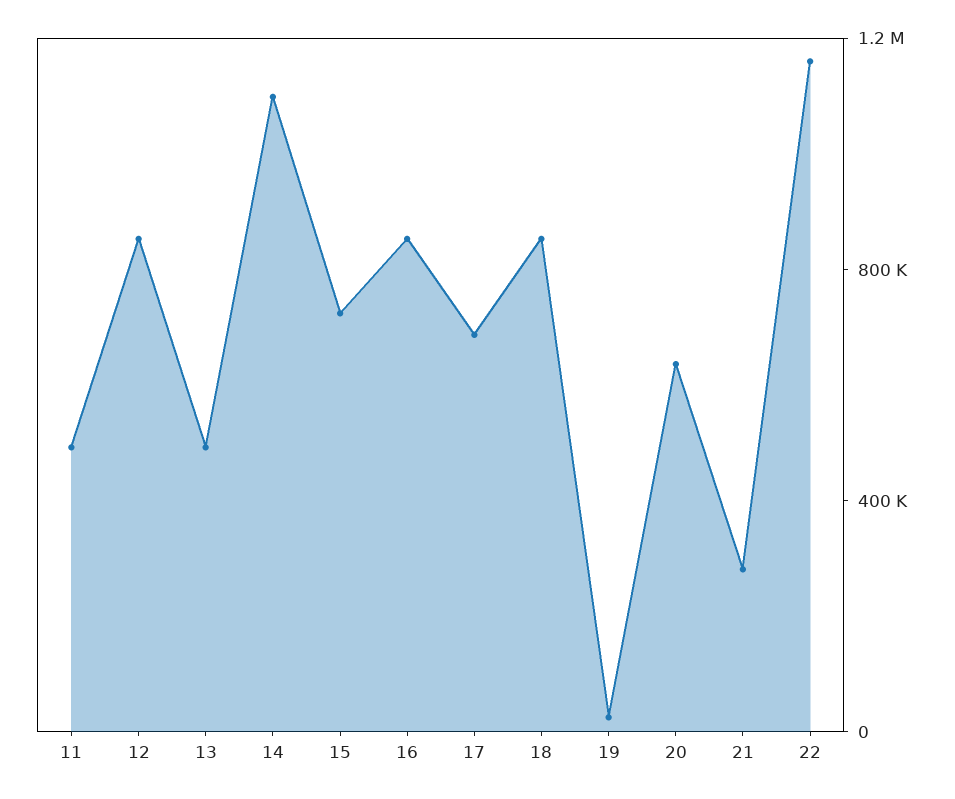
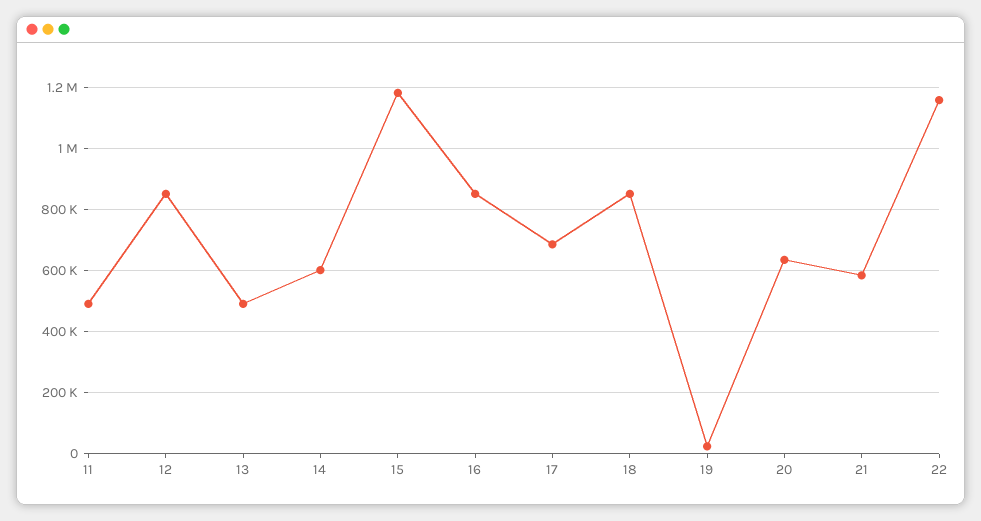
14: 1100000 -> 600000
15: 700000 -> 1180000
21: 300000 -> 580000

